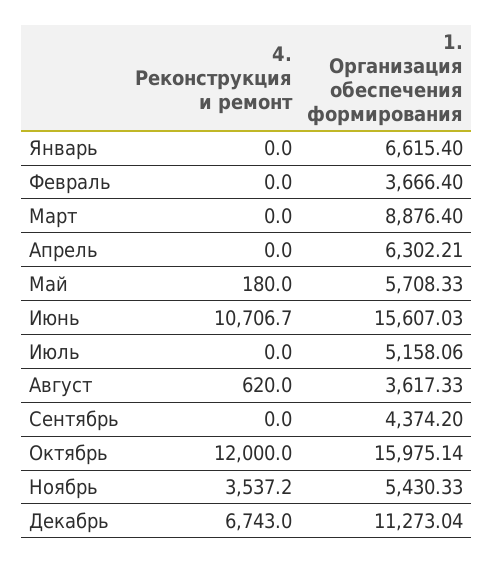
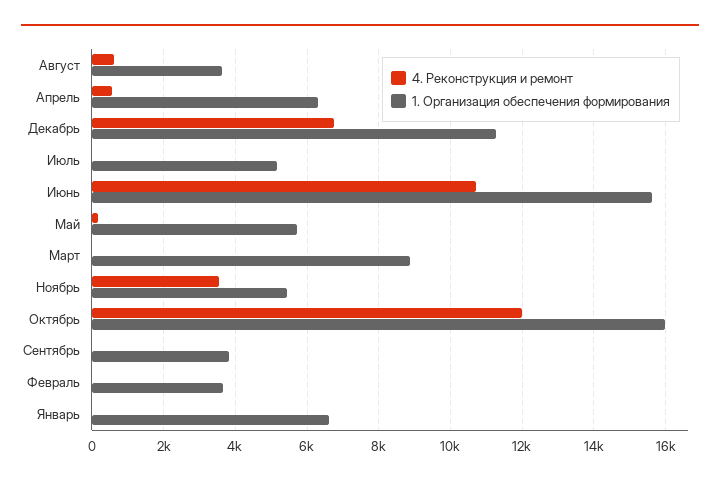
4. Реконструкция и ремонт, Апрель: 0 -> 600
1. Организация обеспечения формирования, Сентябрь: 4374.2 -> 3800

